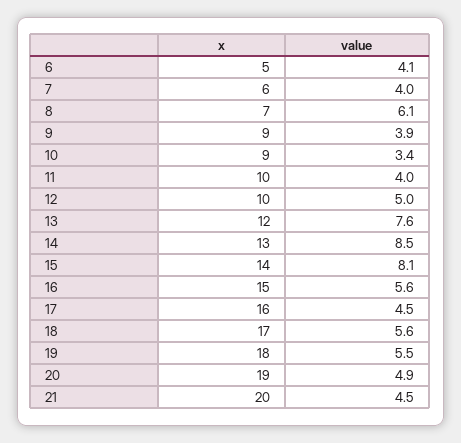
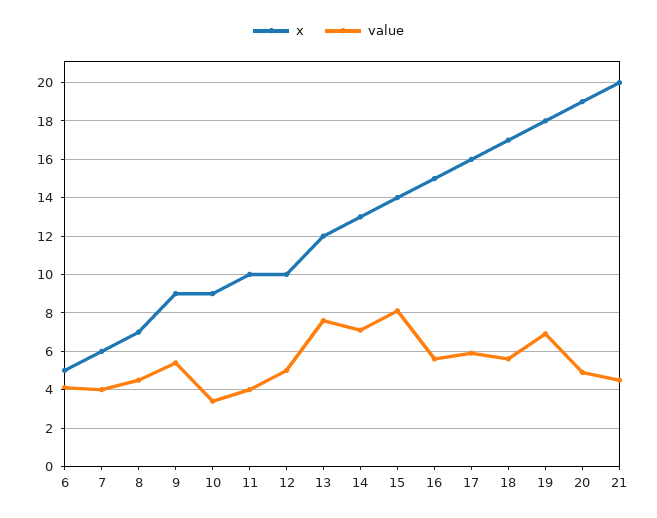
value, 8: 6.1 -> 4.5
value, 9: 3.9 -> 5.5
value, 14: 8.5 -> 7
value, 17: 4.5 -> 6
value, 19: 5.5 -> 7

